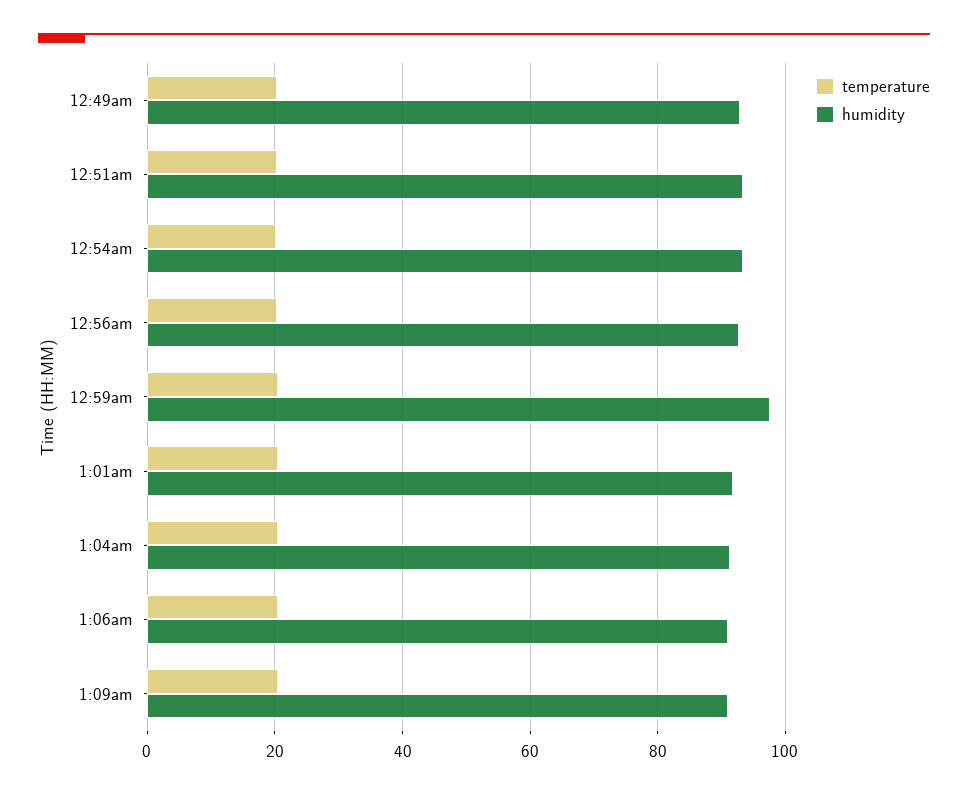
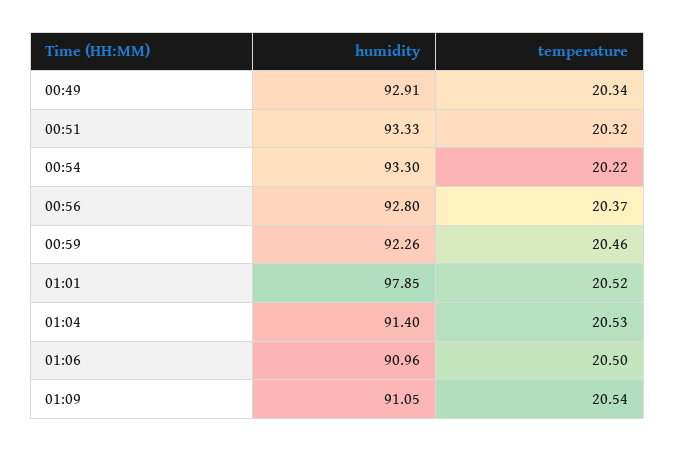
humidity, 12:59am: 98 -> 92.26
humidity, 1:01am: 92 -> 97.85

